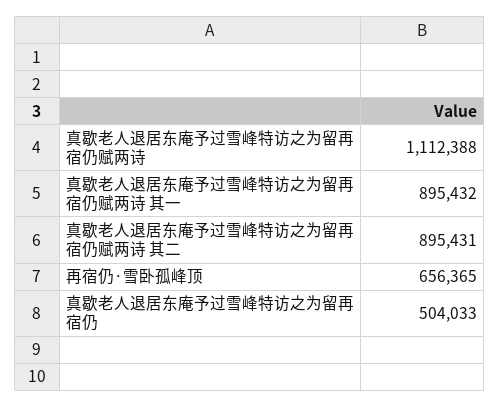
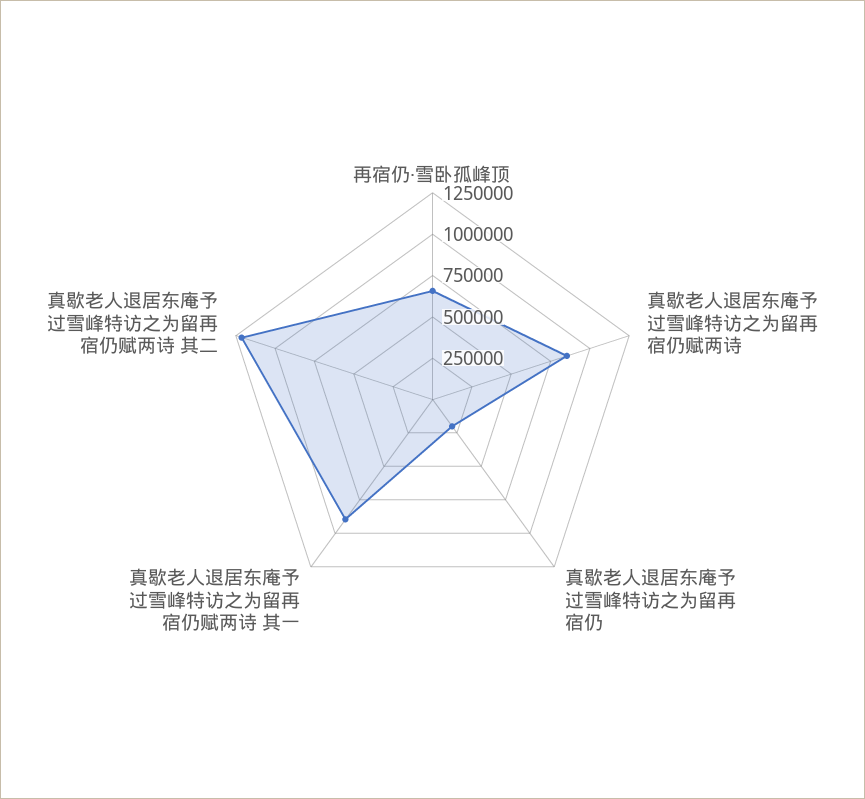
真歇老人退居东庵予过雪峰特访之为留再宿仍赋两诗: 1112388 -> 850000
真歇老人退居东庵予过雪峰特访之为留再宿仍赋两诗 其二: 895431 -> 1200000
真歇老人退居东庵予过雪峰特访之为留再宿仍: 504033 -> 200000

